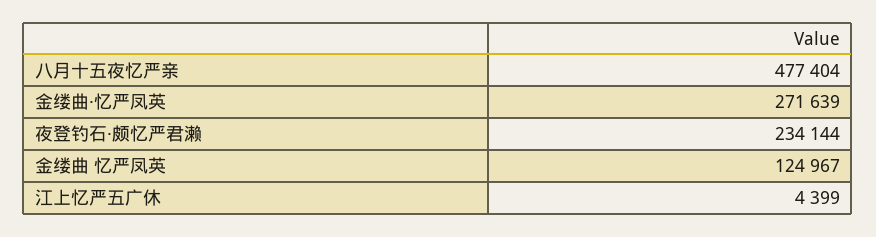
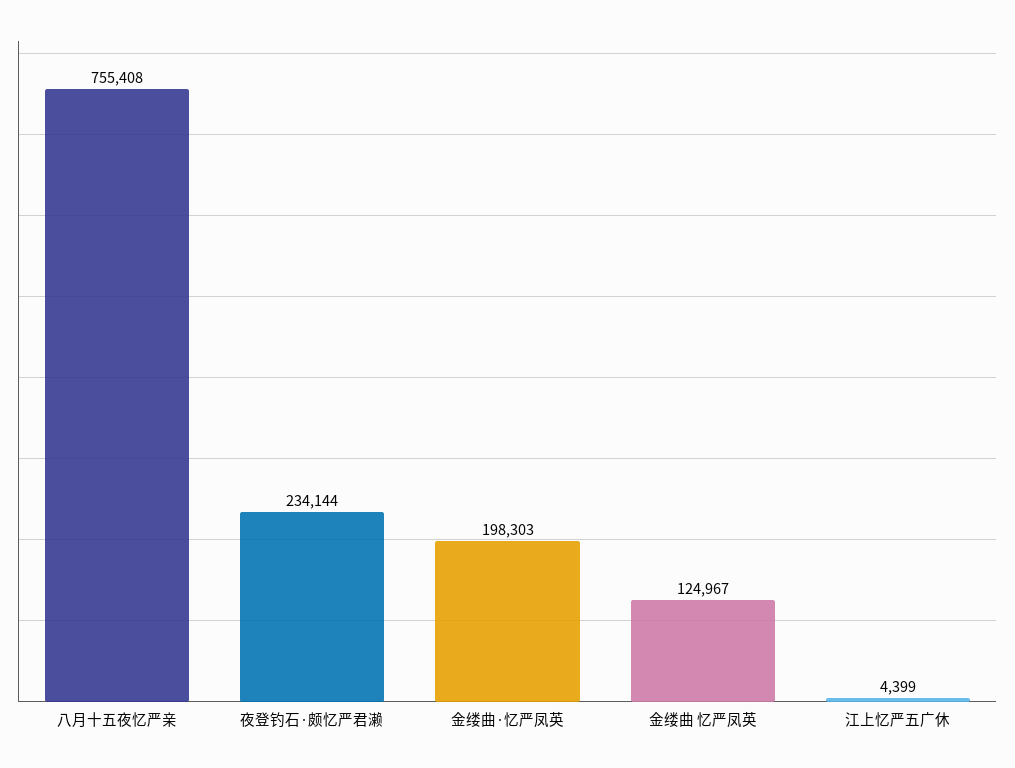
八月十五夜忆严亲: 477404 -> 755408
金缕曲·忆严凤英: 271639 -> 198303

